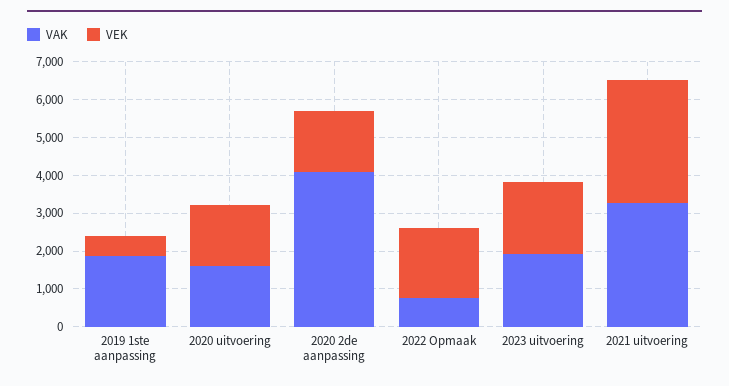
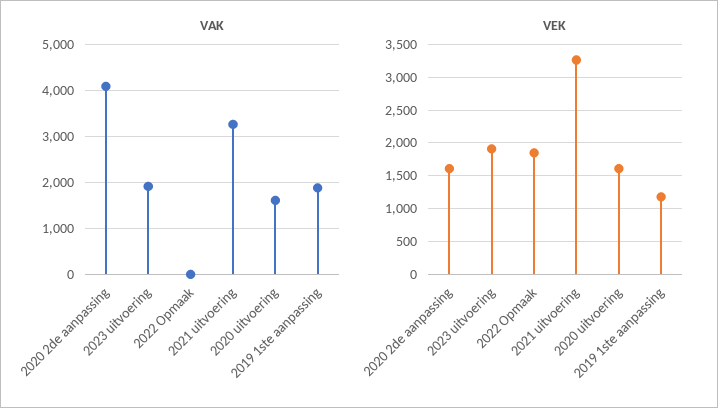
VEK, 2019 1ste aanpassing: 500 -> 1200
VAK, 2022 Opmaak: 750 -> 0

